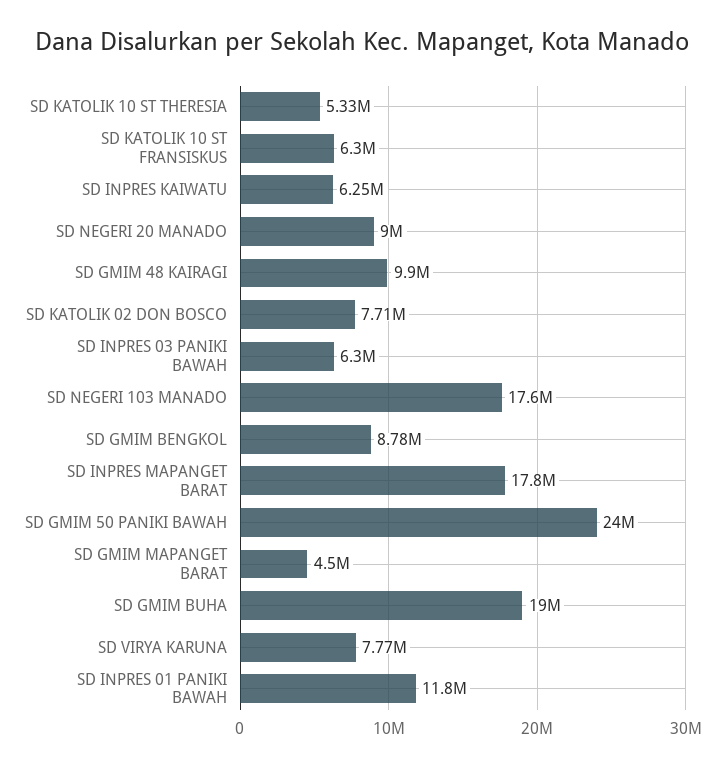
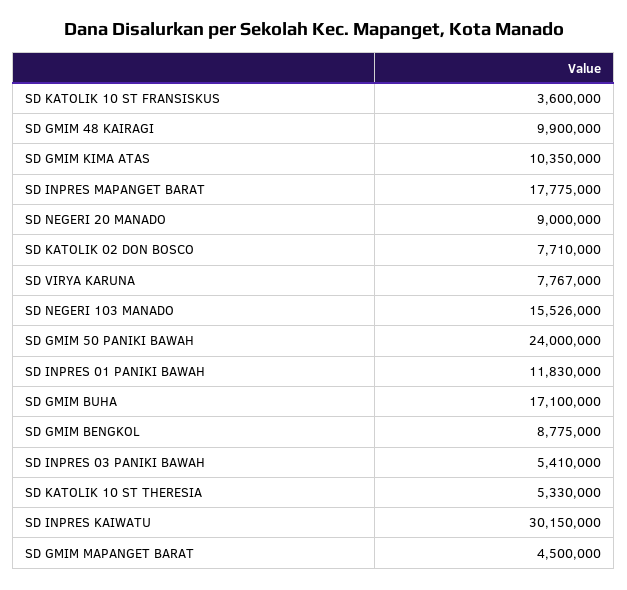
SD KATOLIK 10 ST FRANSISKUS: 6300000 -> 3600000
SD INPRES KAIWATU: 6250000 -> 30150000
SD INPRES 03 PANIKI BAWAH: 6300000 -> 5410000
SD NEGERI 103 MANADO: 17600000 -> 15526000
SD GMIM BUHA: 19000000 -> 17100000
SD GMIM KIMA ATAS: none -> 10350000

